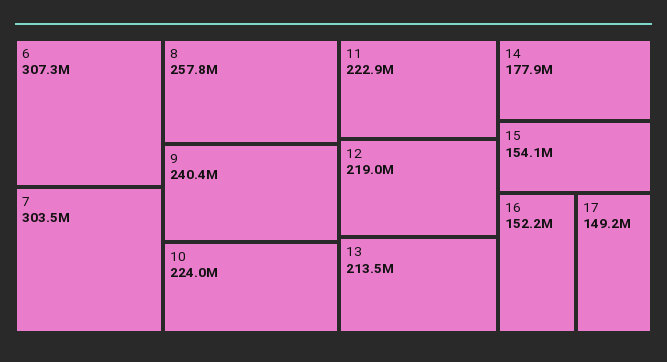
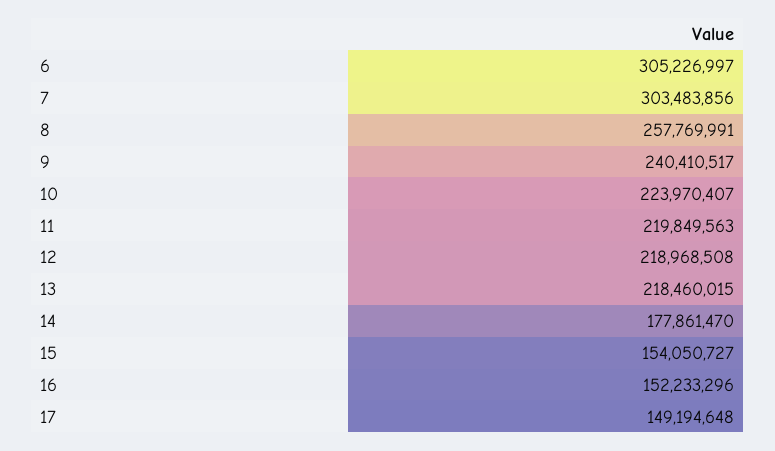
6: 307300000 -> 305226997
11: 222900000 -> 219849563
13: 213500000 -> 218460015

